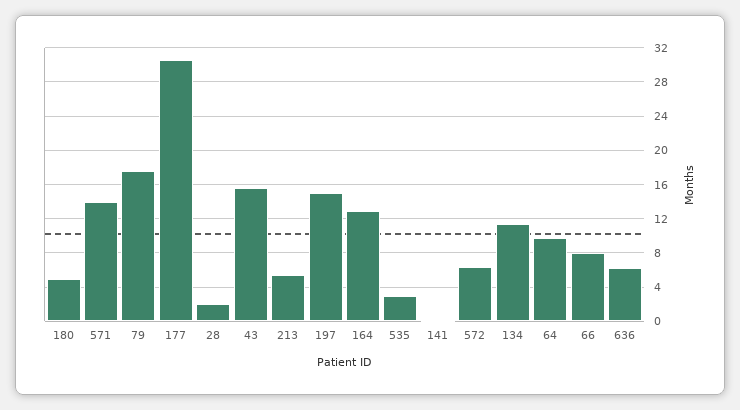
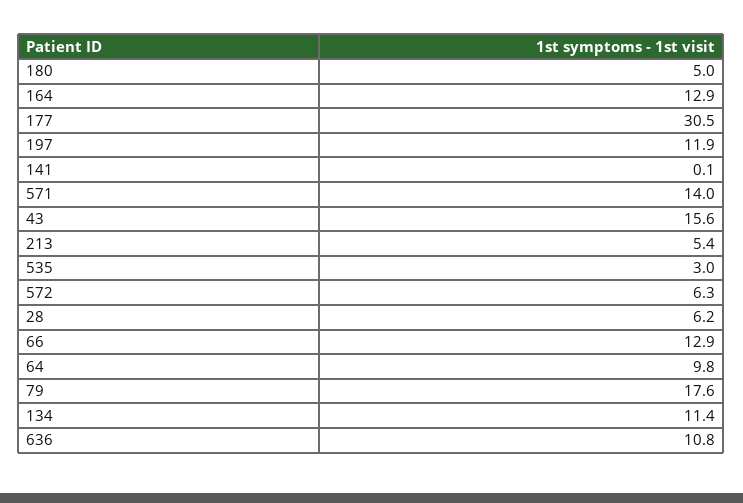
28: 2 -> 6.2
197: 15 -> 11.9
66: 8 -> 12.9
636: 6 -> 10.8

